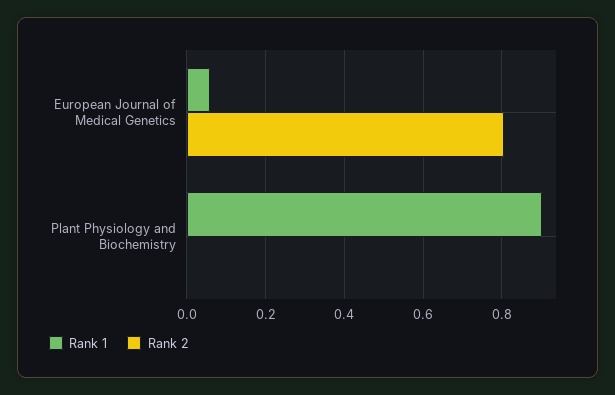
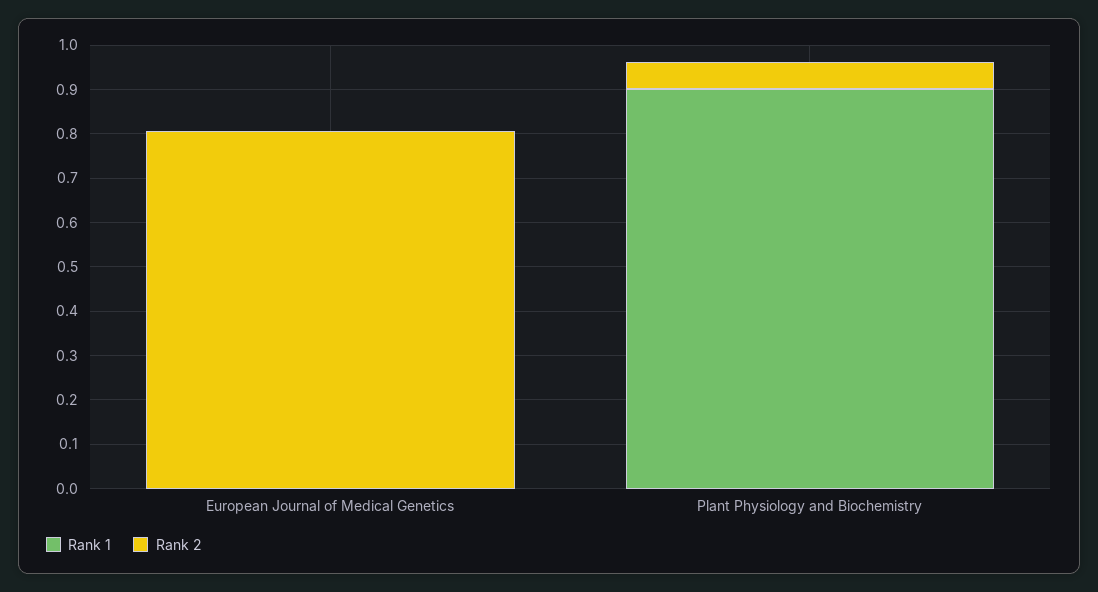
Rank 1, European Journal of Medical Genetics: 0.06 -> 0
Rank 2, Plant Physiology and Biochemistry: 0 -> 0.06

